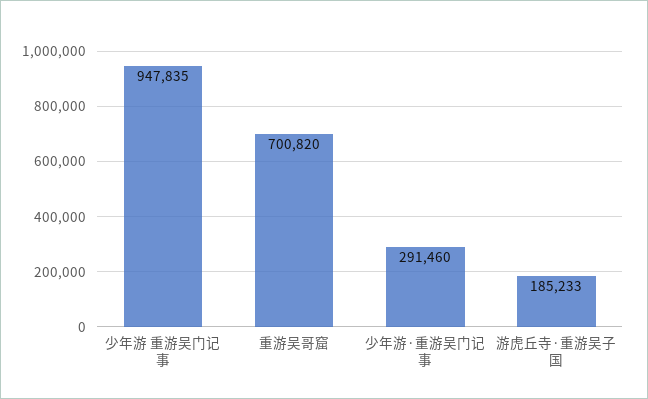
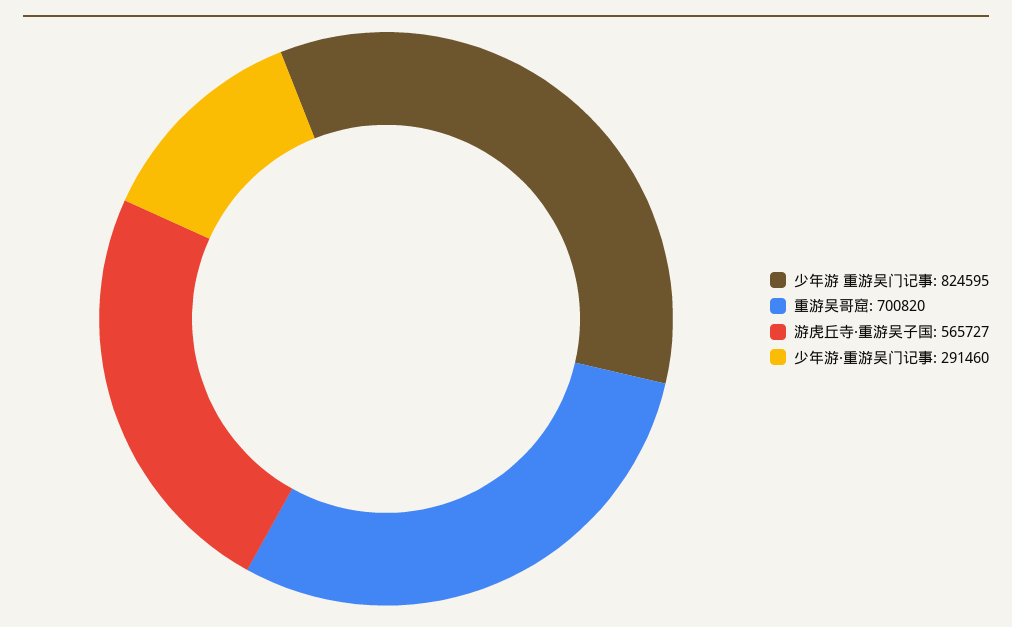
少年游 重游吴门记事: 947835 -> 824595
游虎丘寺·重游吴子国: 185233 -> 565727

